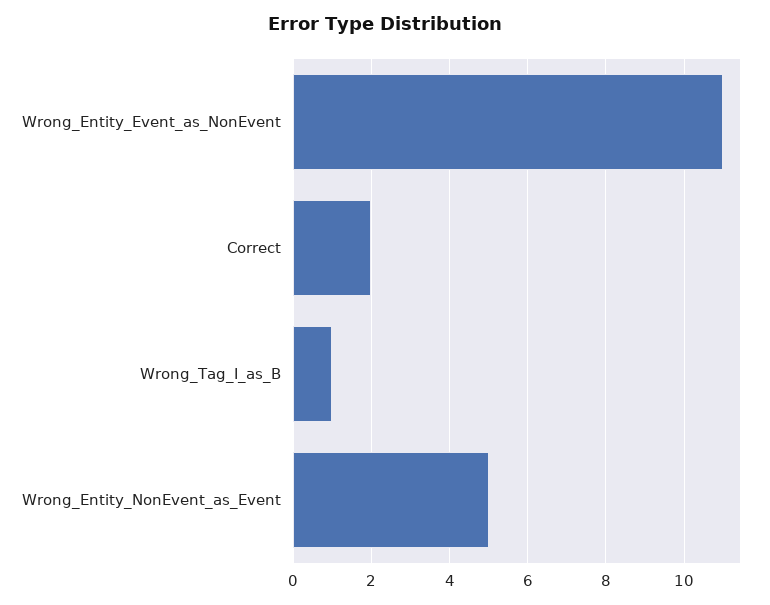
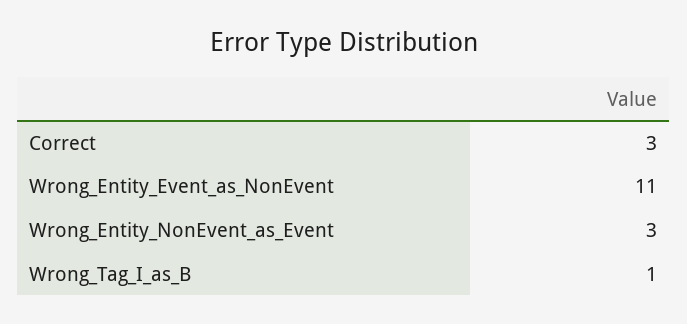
Correct: 2 -> 3
Wrong_Entity_NonEvent_as_Event: 5 -> 3

